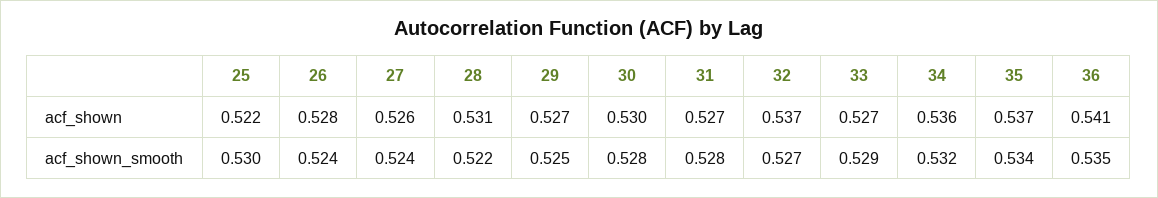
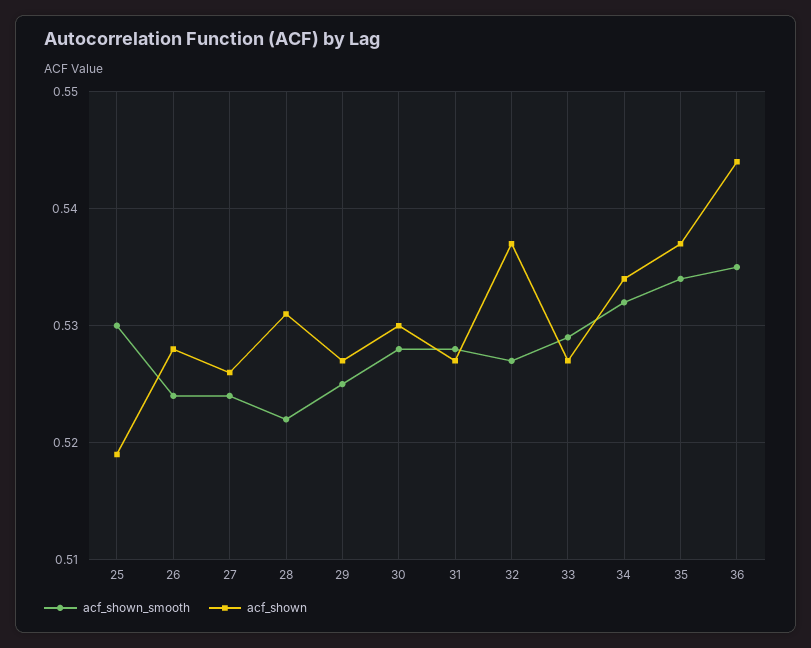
acf_shown, 25: 0.522 -> 0.519
acf_shown, 34: 0.536 -> 0.534
acf_shown, 36: 0.541 -> 0.544

